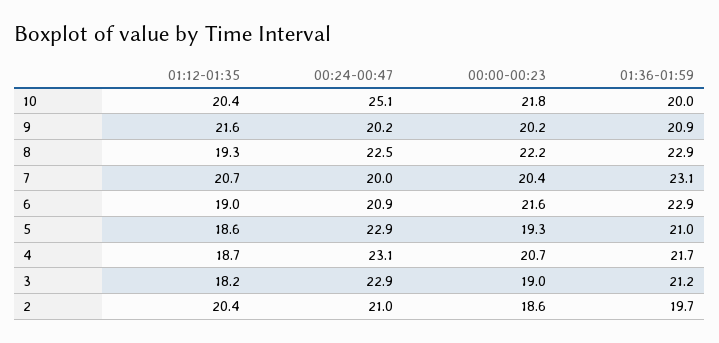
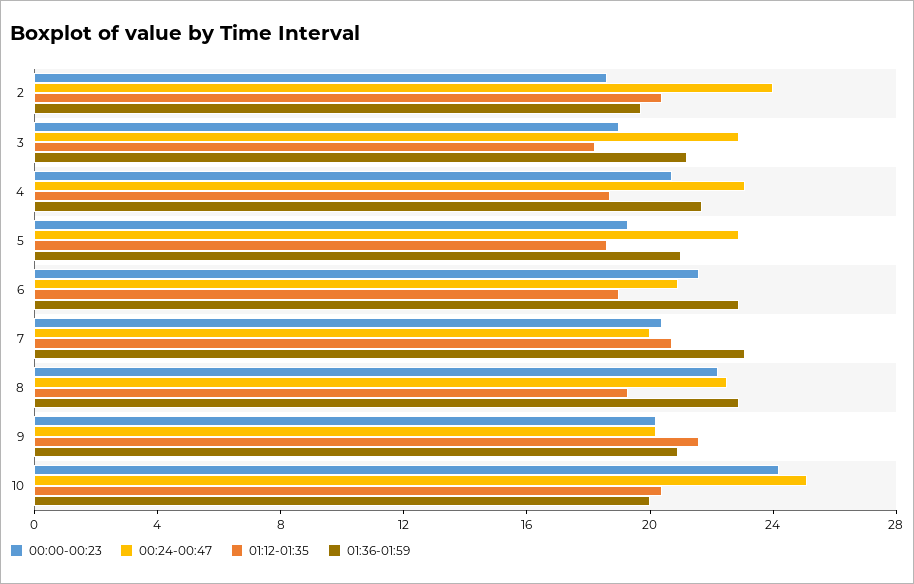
00:00-00:23, 10: 21.8 -> 24
00:24-00:47, 2: 21 -> 24

